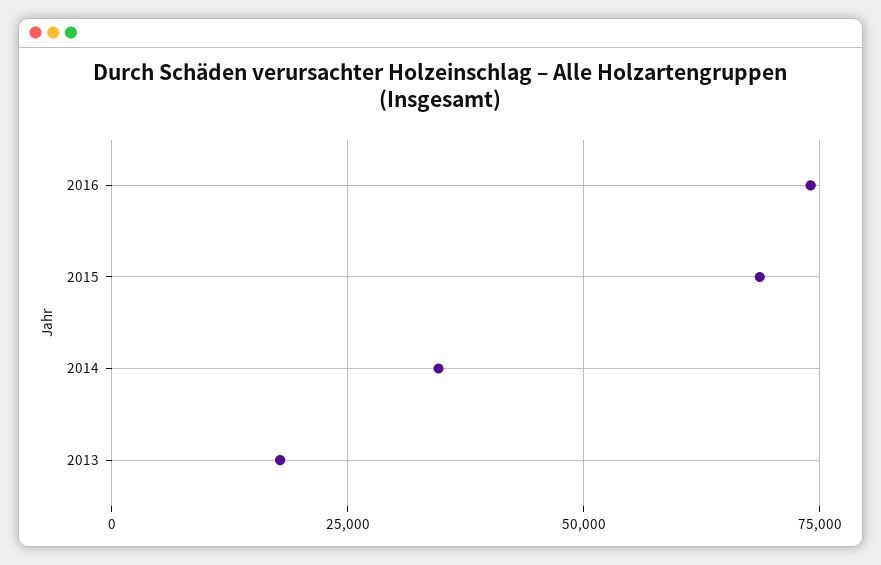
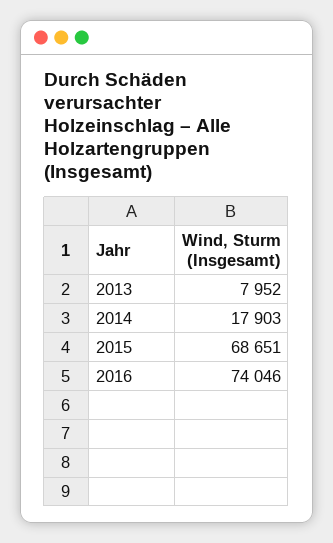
2014: 35000 -> 17903
2013: 17500 -> 7952

